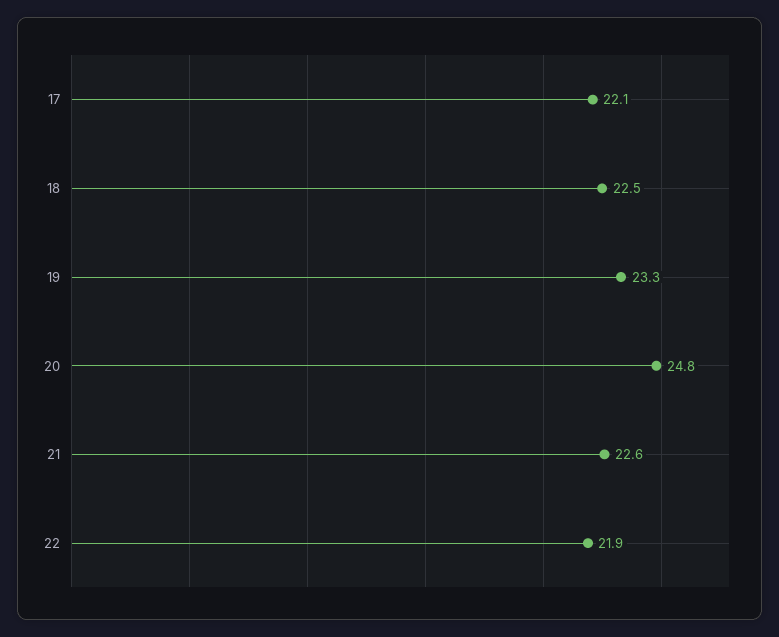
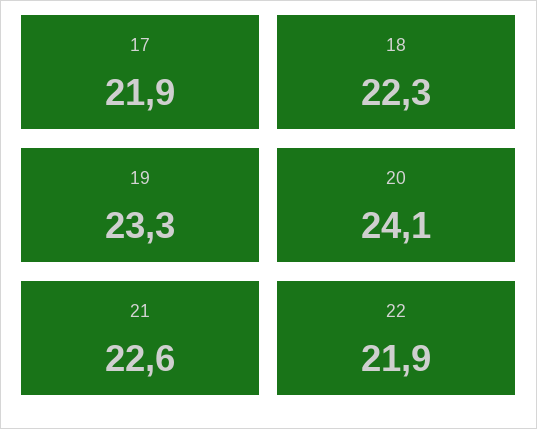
17: 22.1 -> 21.9
18: 22.5 -> 22.3
20: 24.8 -> 24.1

